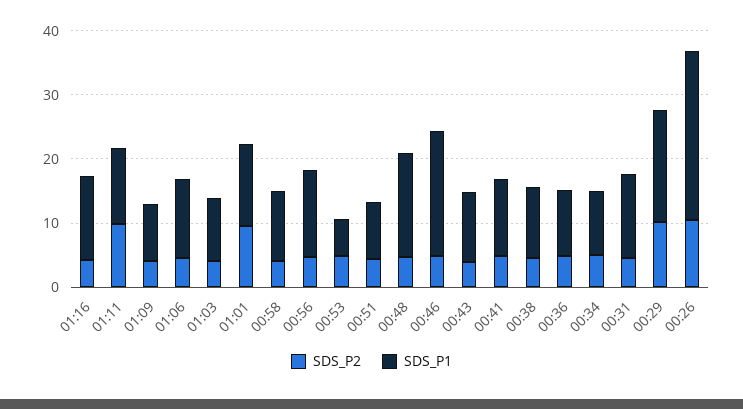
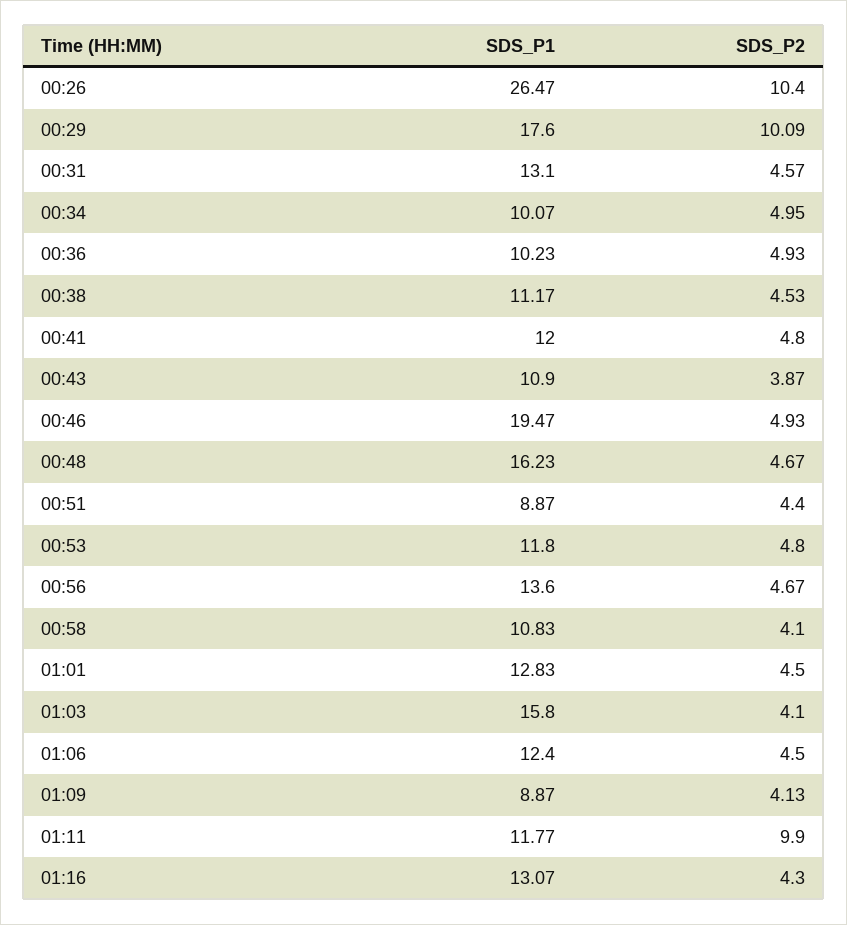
SDS_P1, 01:03: 10 -> 15.8
SDS_P2, 01:01: 10 -> 4.5
SDS_P1, 00:53: 6 -> 11.8

